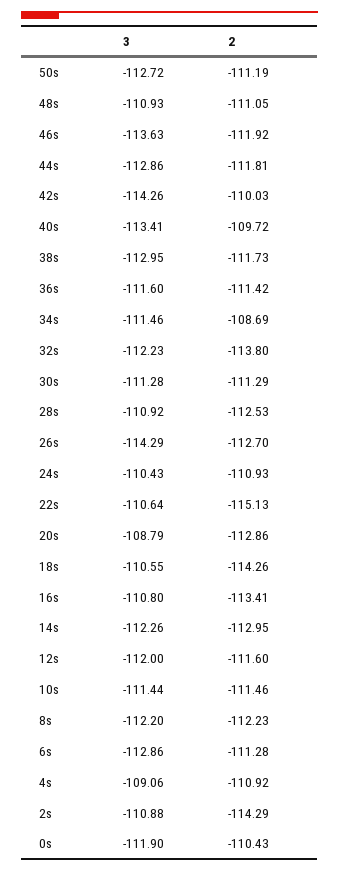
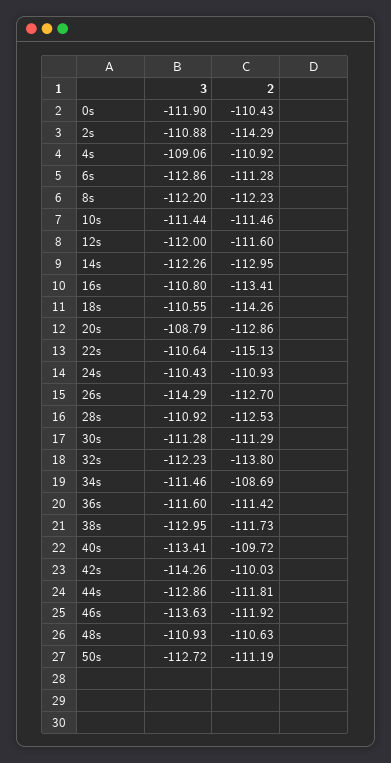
2, 48s: -111.05 -> -110.63

